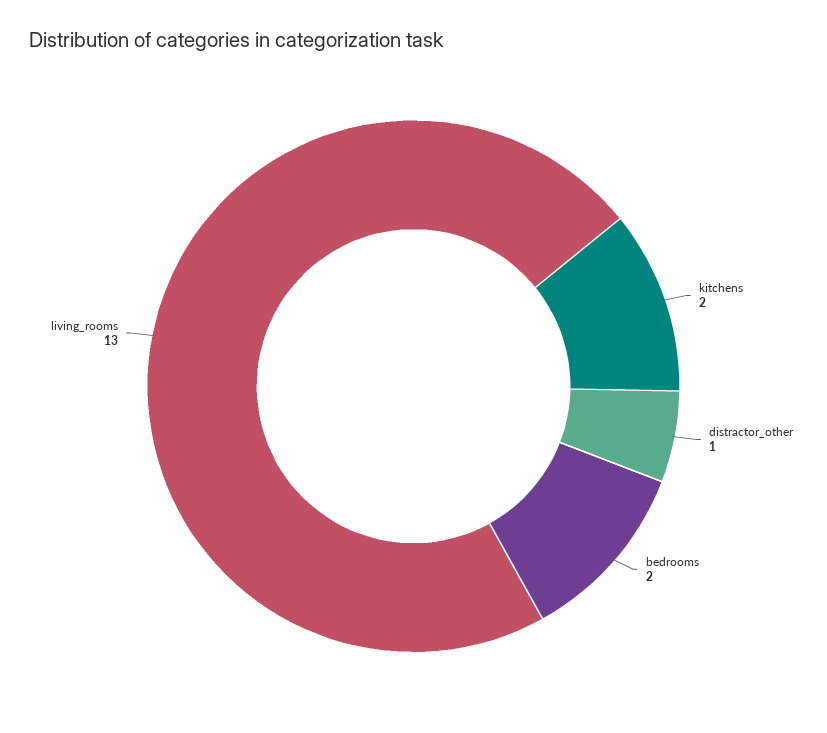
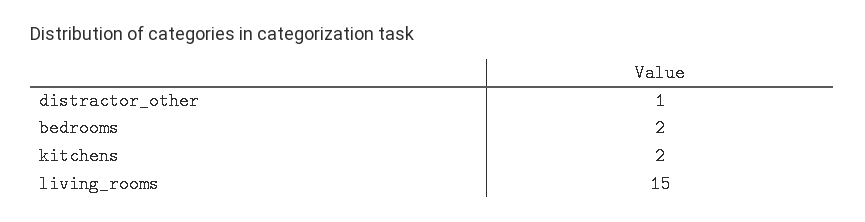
living_rooms: 13 -> 15

